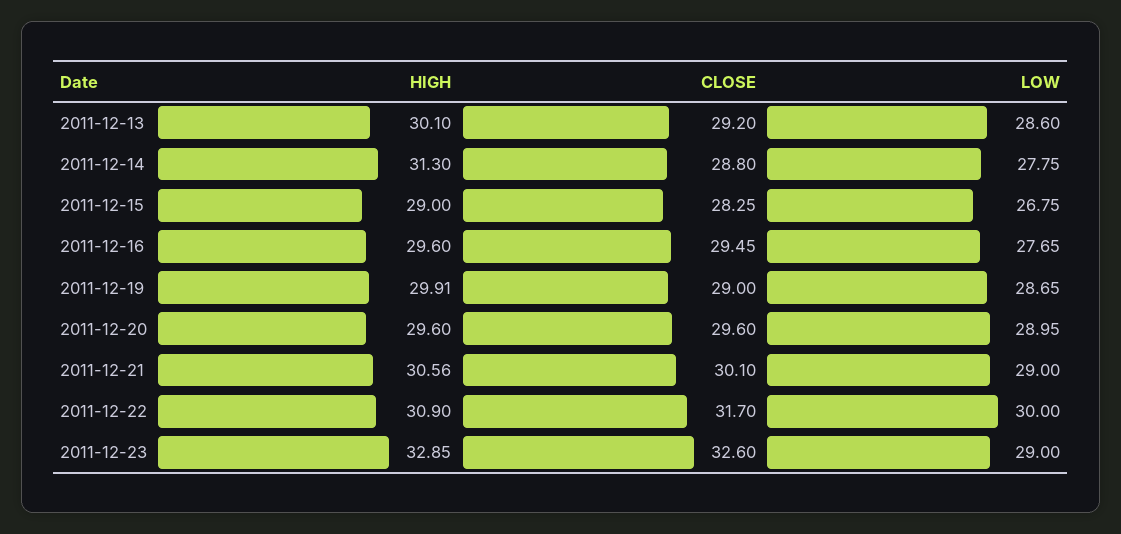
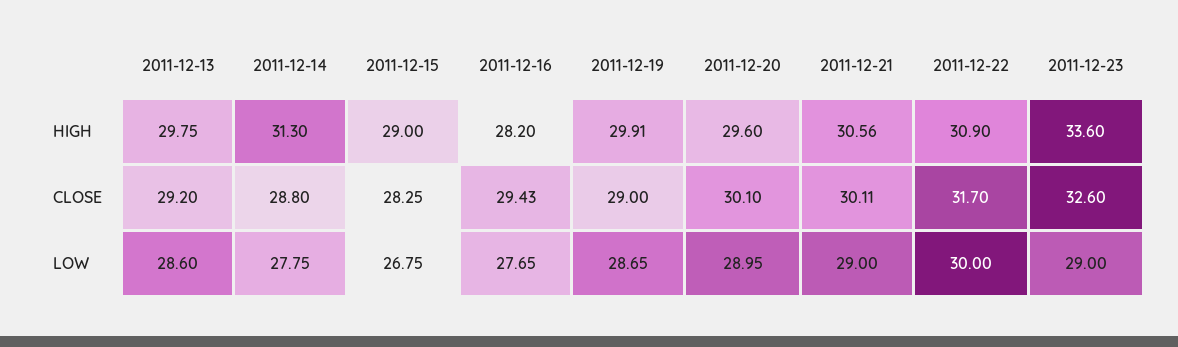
HIGH, 2011-12-13: 30.1 -> 29.75
HIGH, 2011-12-16: 29.6 -> 28.2
CLOSE, 2011-12-16: 29.45 -> 29.43
CLOSE, 2011-12-20: 29.6 -> 30.1
CLOSE, 2011-12-21: 30.1 -> 30.11
HIGH, 2011-12-23: 32.85 -> 33.6

